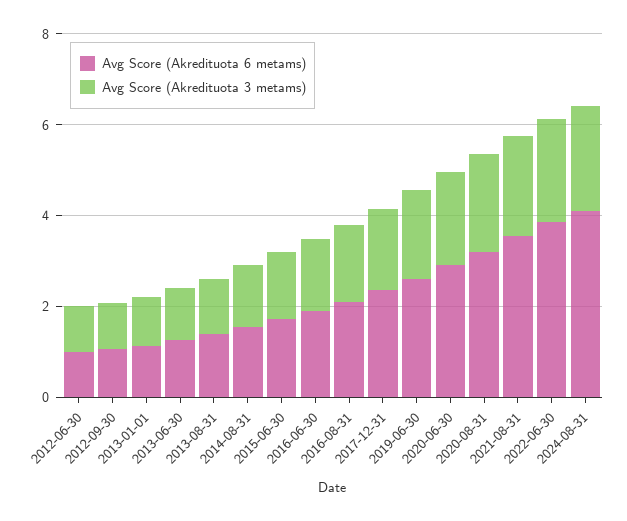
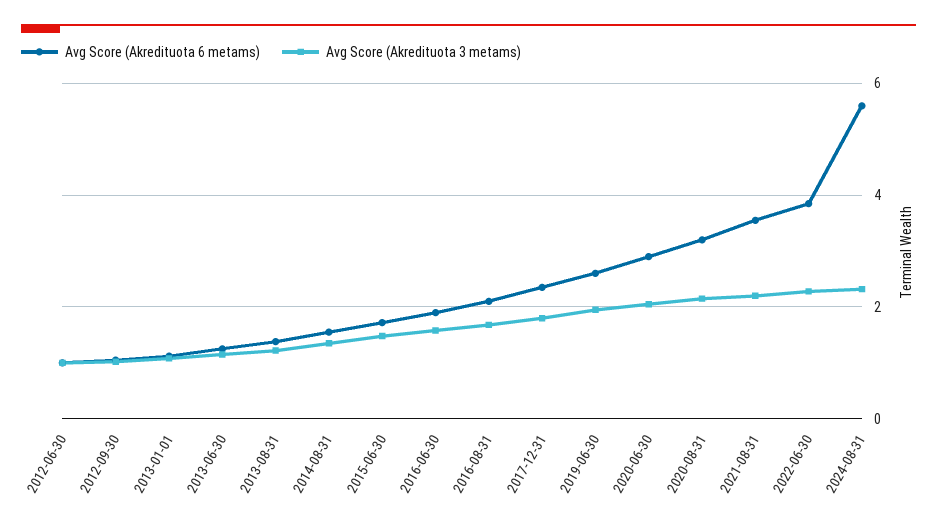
Avg Score (Akredituota 6 metams), 2024-08-31: 4 -> 5.6

